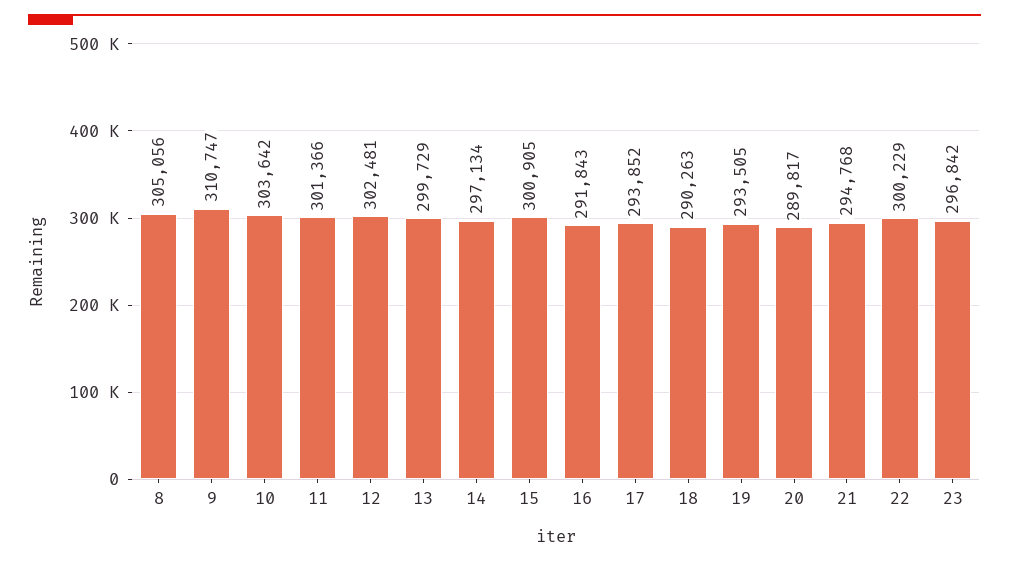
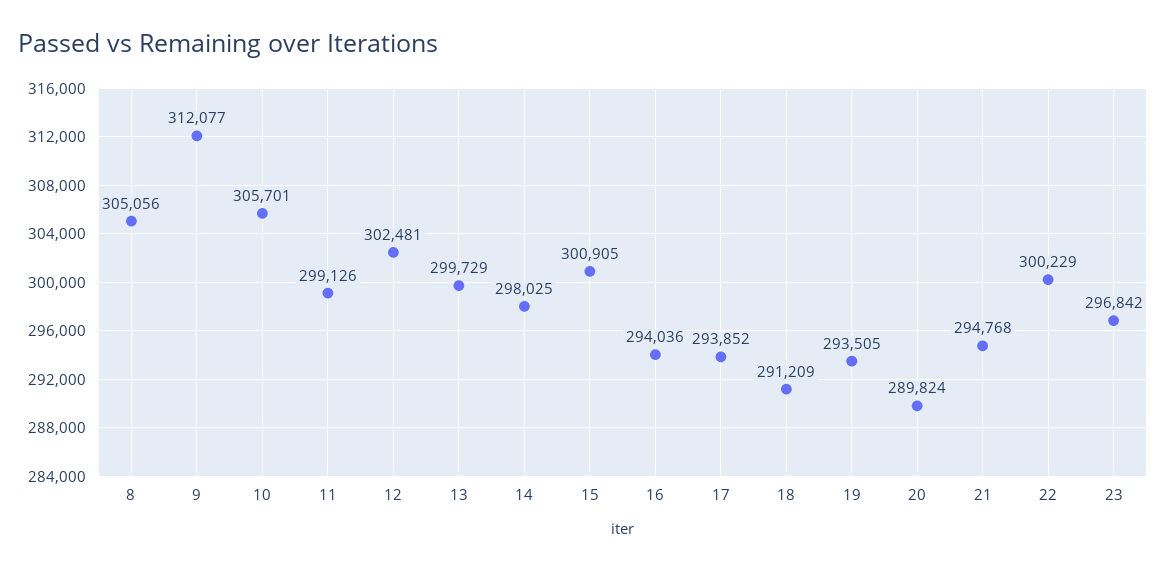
9: 310747 -> 312077
10: 303642 -> 305701
11: 301366 -> 299126
14: 297134 -> 298025
16: 291843 -> 294036
18: 290263 -> 291209
20: 289817 -> 289824

